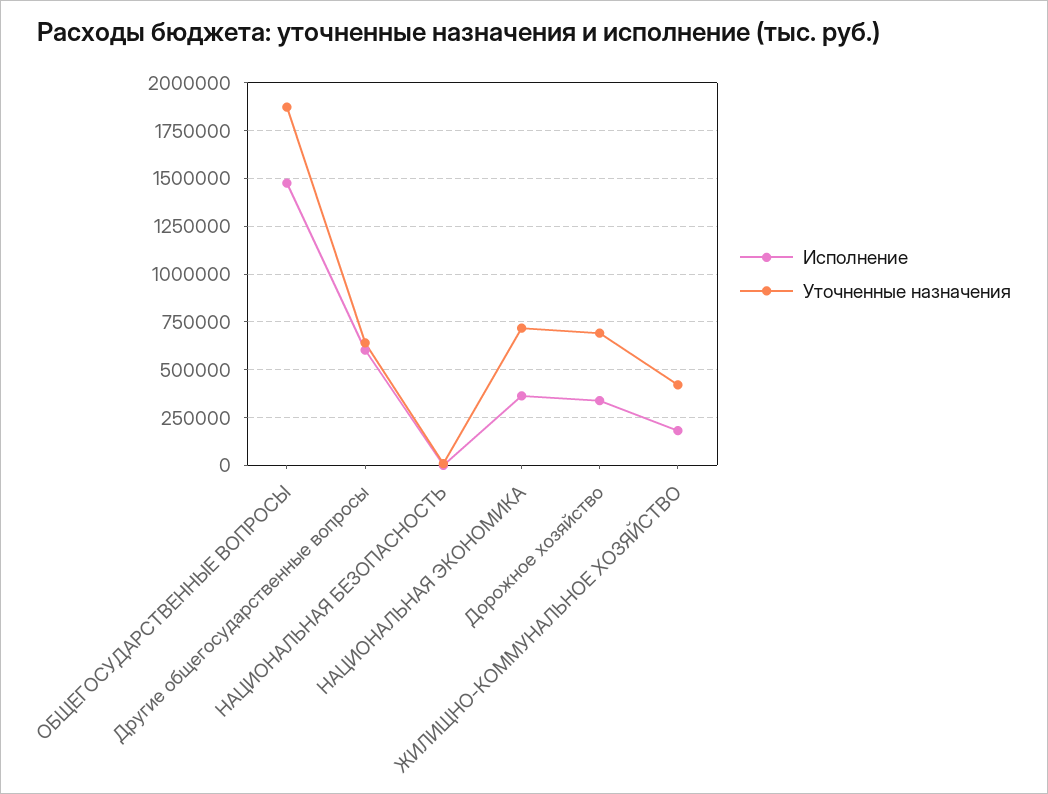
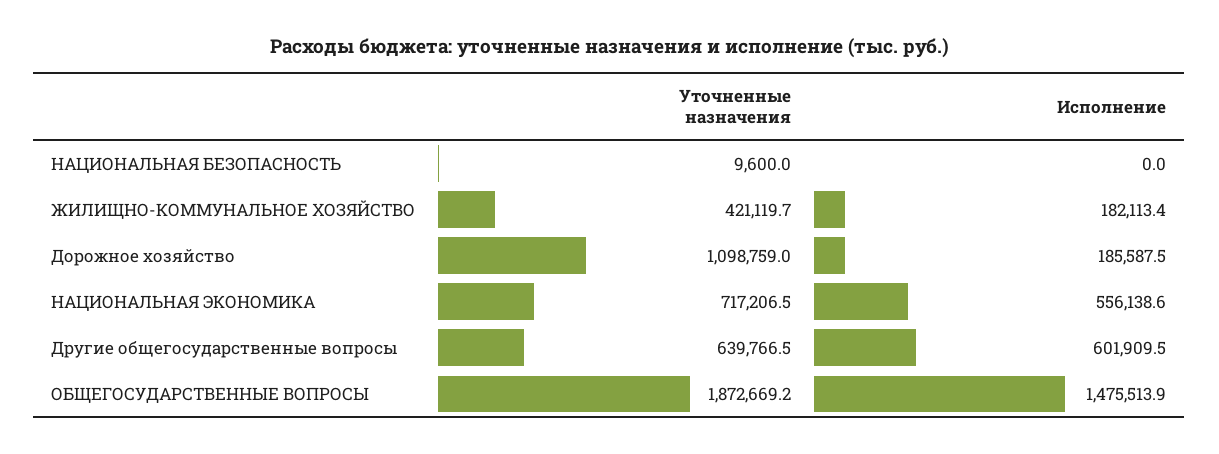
Исполнение, НАЦИОНАЛЬНАЯ ЭКОНОМИКА: 350000 -> 556138.6
Исполнение, Дорожное хозяйство: 350000 -> 185587.5
Уточненные назначения, Дорожное хозяйство: 700000 -> 1098759

